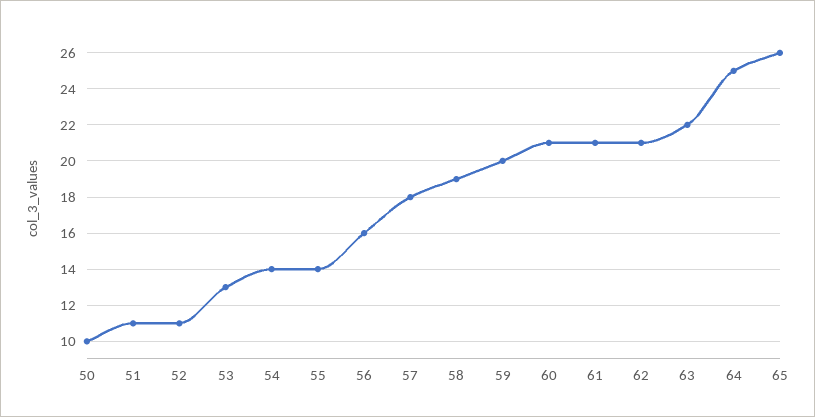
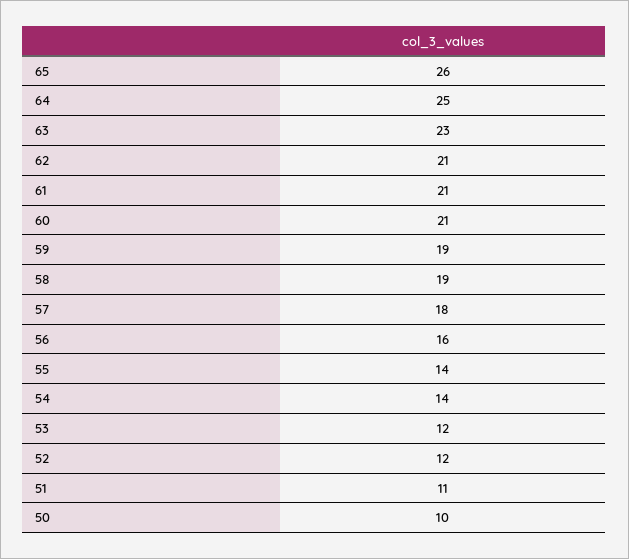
52: 11 -> 12
53: 13 -> 12
59: 20 -> 19
63: 22 -> 23

